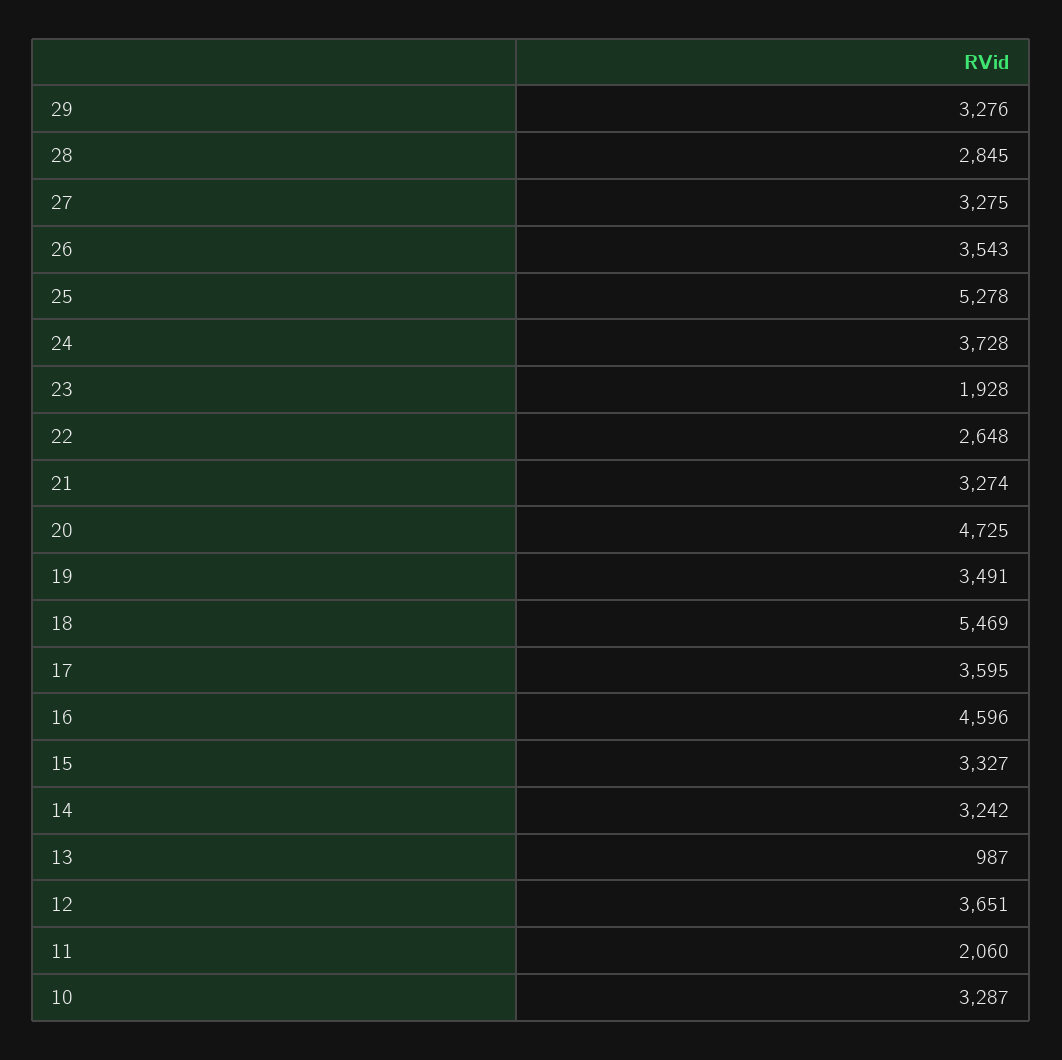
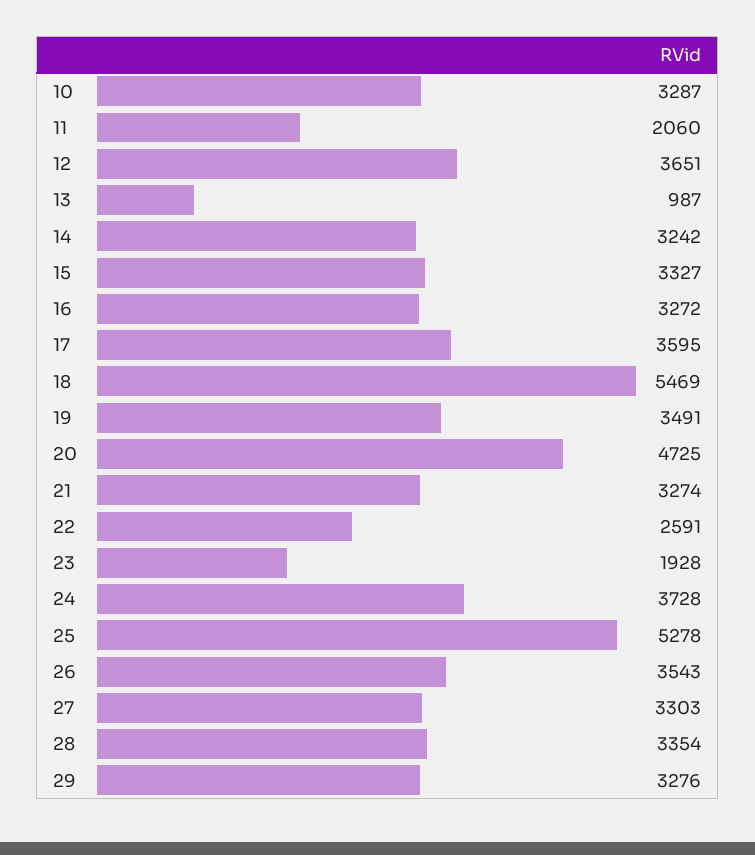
28: 2845 -> 3354
27: 3275 -> 3303
22: 2648 -> 2591
16: 4596 -> 3272

